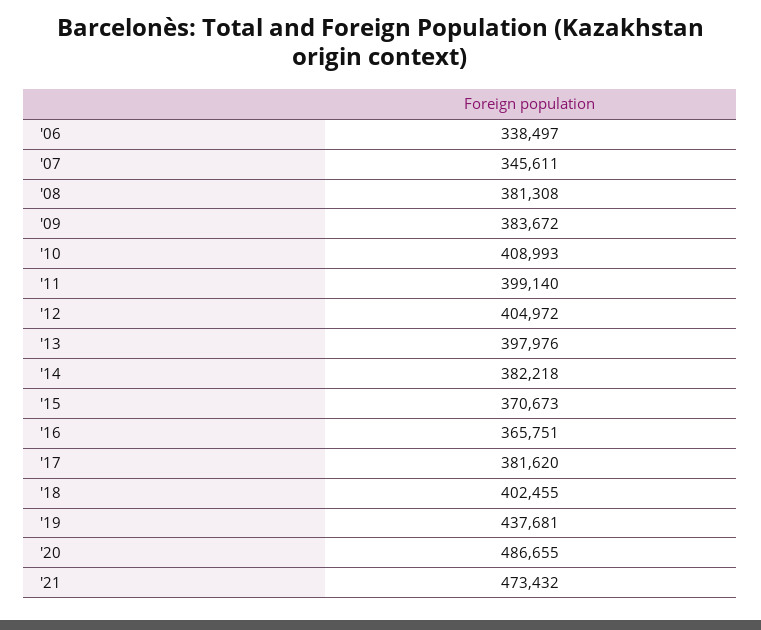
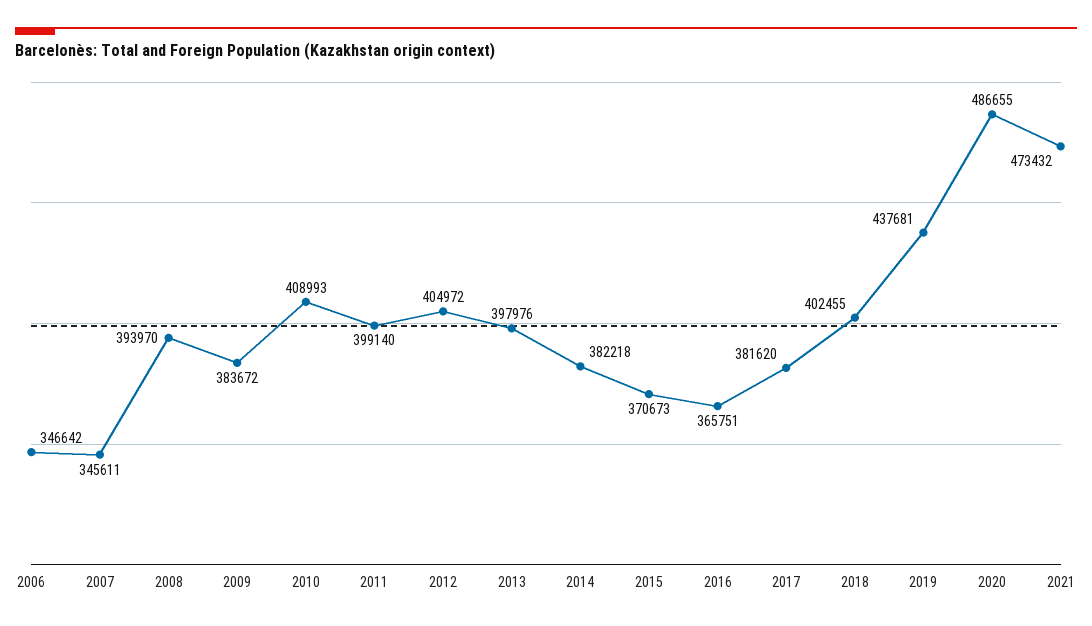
'06: 338497 -> 346642
'08: 381308 -> 393970

